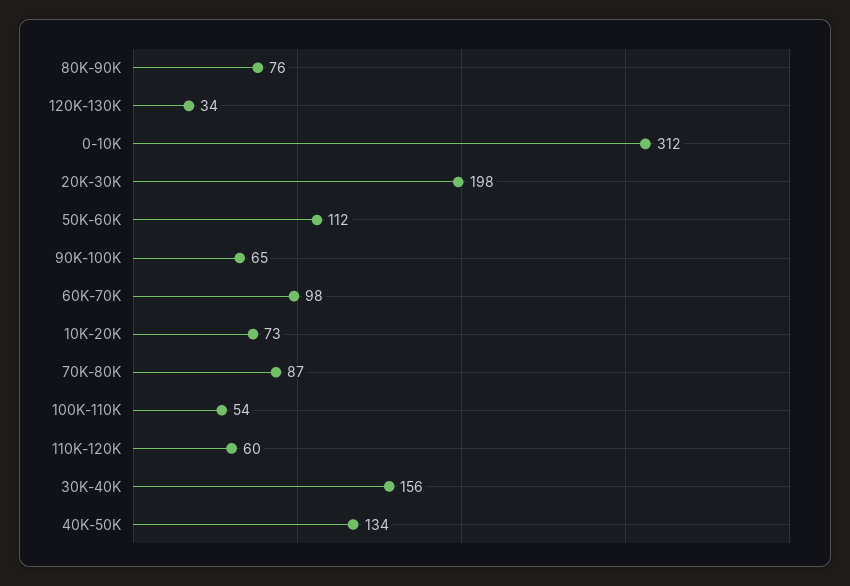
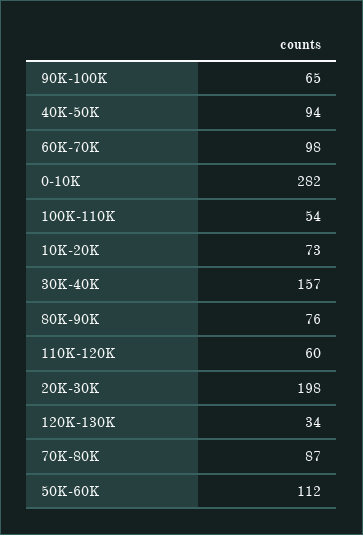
0-10K: 312 -> 282
30K-40K: 156 -> 157
40K-50K: 134 -> 94

